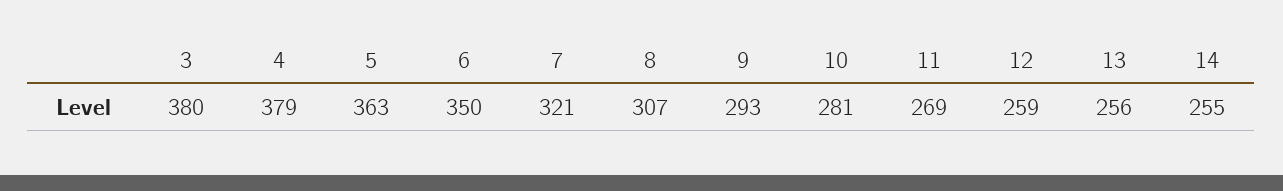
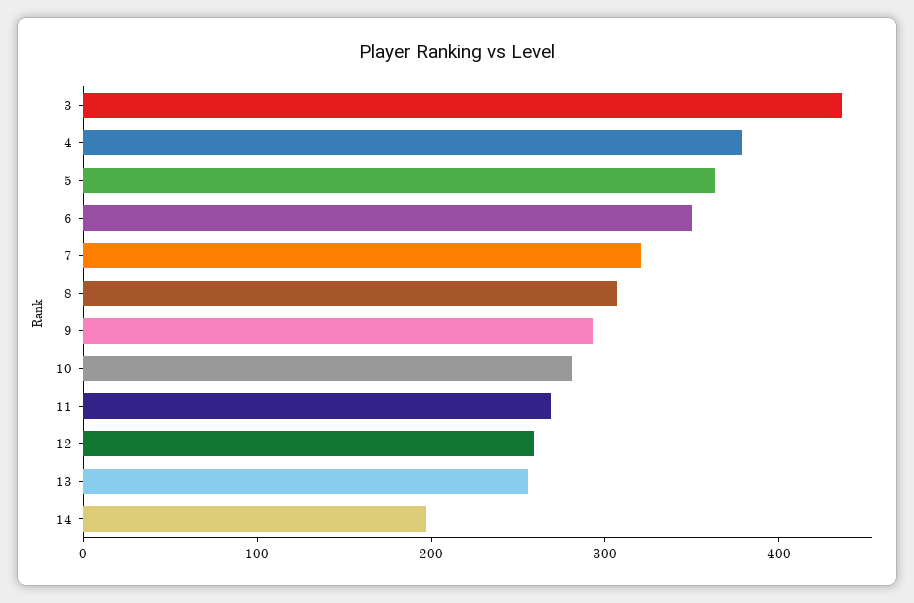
3: 380 -> 440
14: 255 -> 200

